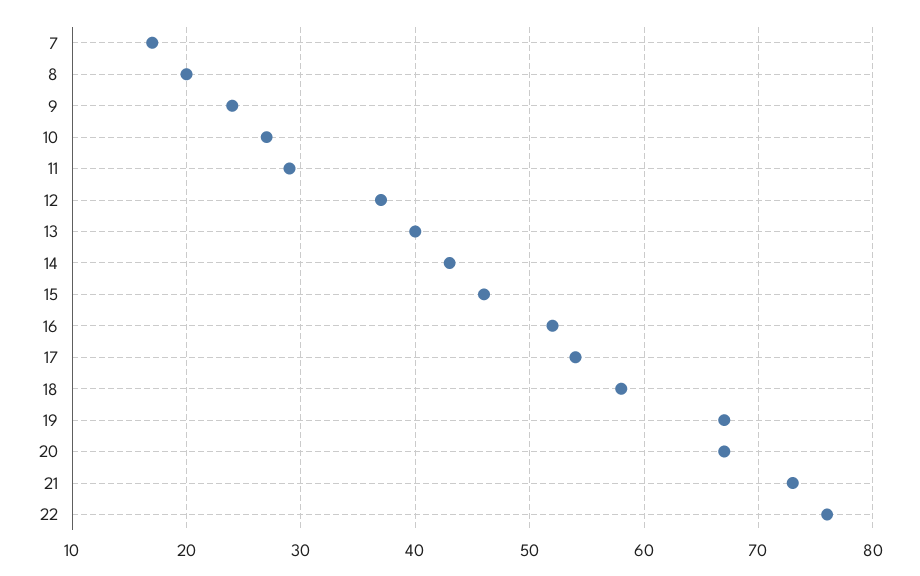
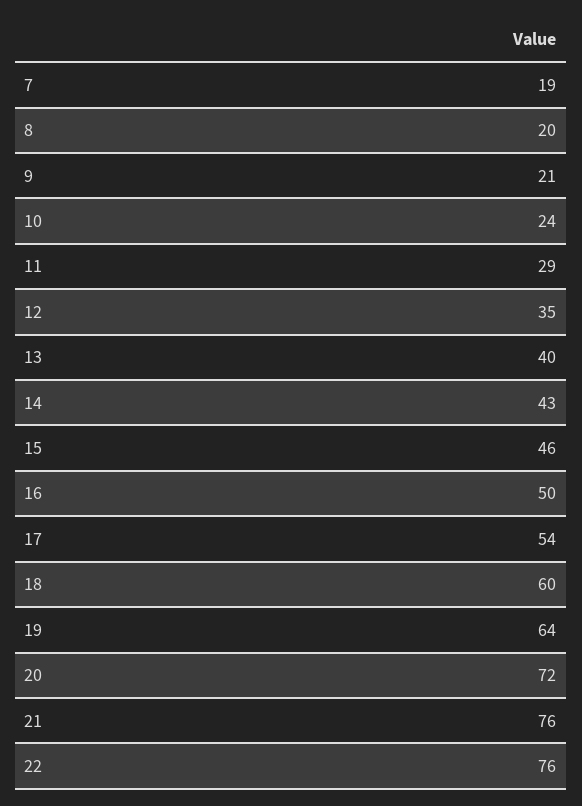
7: 17 -> 19
9: 24 -> 21
10: 27 -> 24
12: 37 -> 35
16: 52 -> 50
18: 58 -> 60
19: 67 -> 64
20: 67 -> 72
21: 73 -> 76

